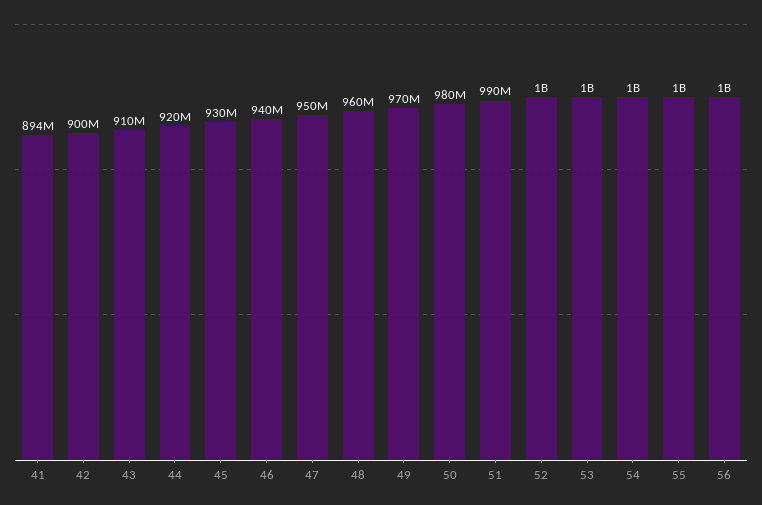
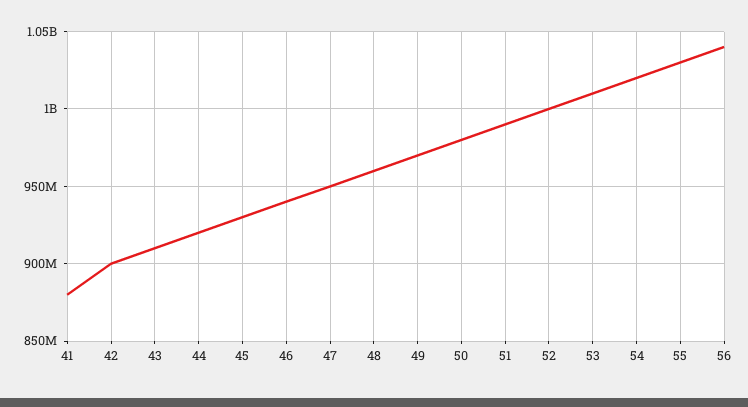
41: 894000000 -> 880000000

